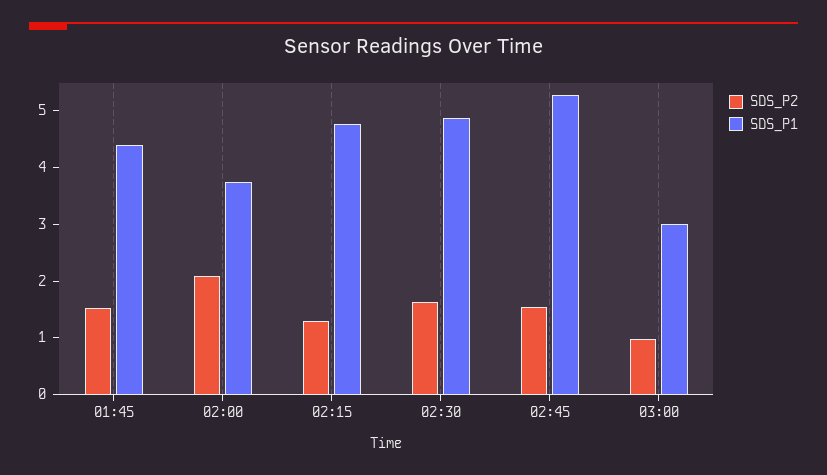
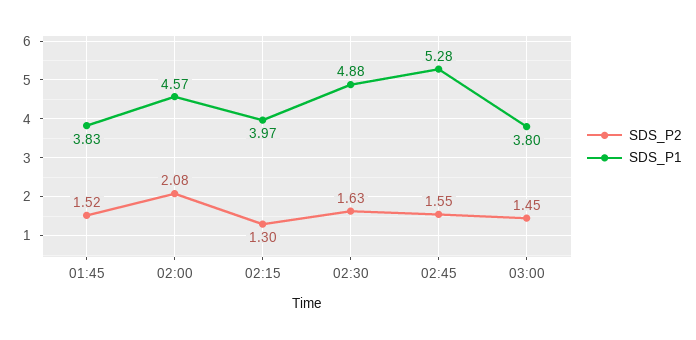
SDS_P1, 01:45: 4.4 -> 3.83
SDS_P1, 02:00: 3.8 -> 4.57
SDS_P1, 02:15: 4.8 -> 3.97
SDS_P2, 03:00: 1 -> 1.45
SDS_P1, 03:00: 3 -> 3.8

